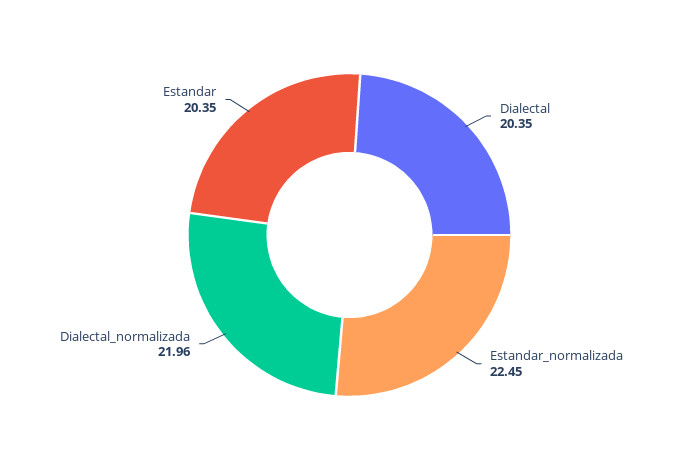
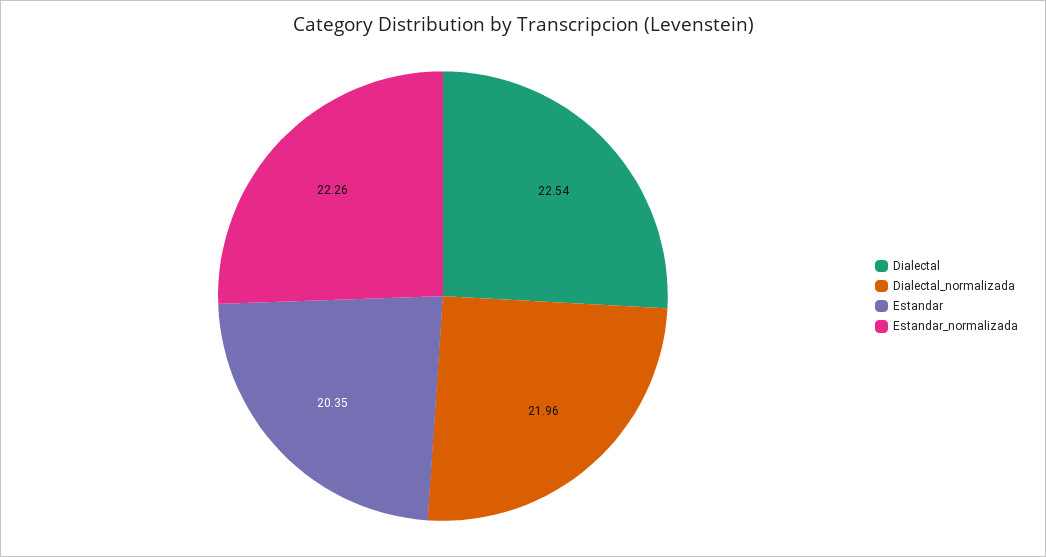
Dialectal: 20.35 -> 22.54
Estandar_normalizada: 22.45 -> 22.26

